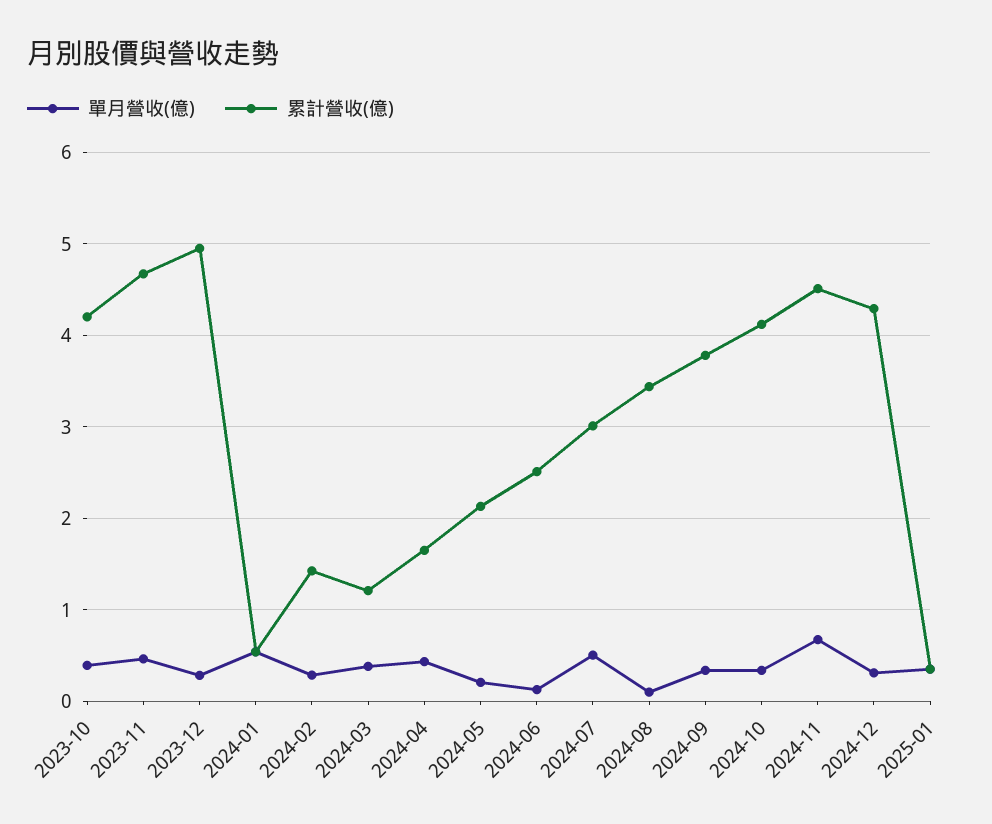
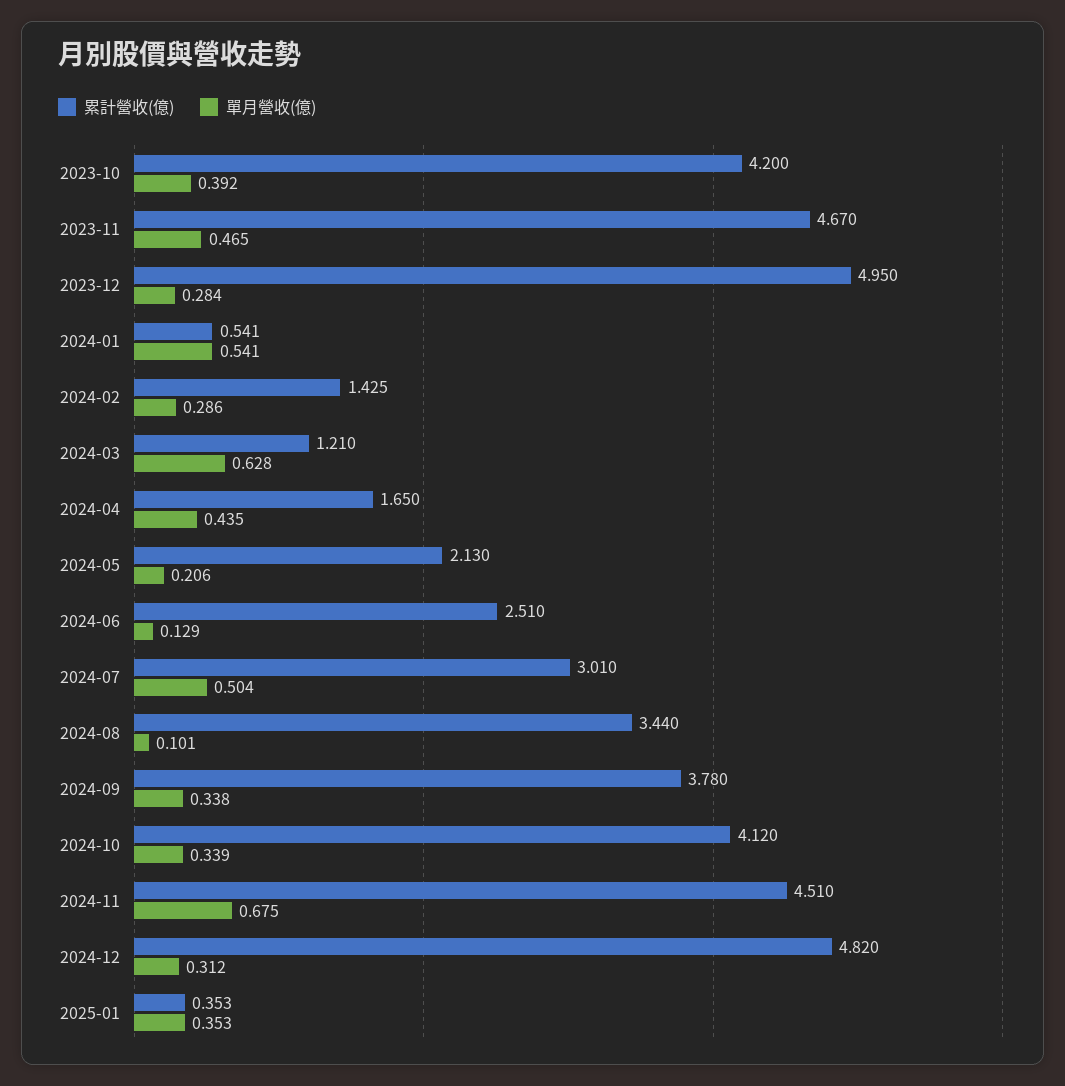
單月營收(億), 2024-03: 0.4 -> 0.628
累計營收(億), 2024-12: 4.3 -> 4.82

